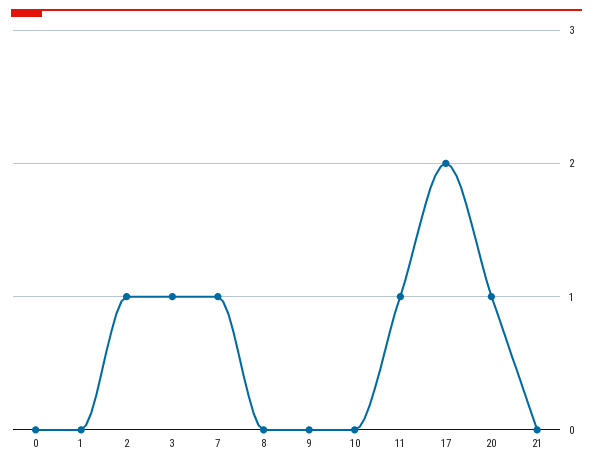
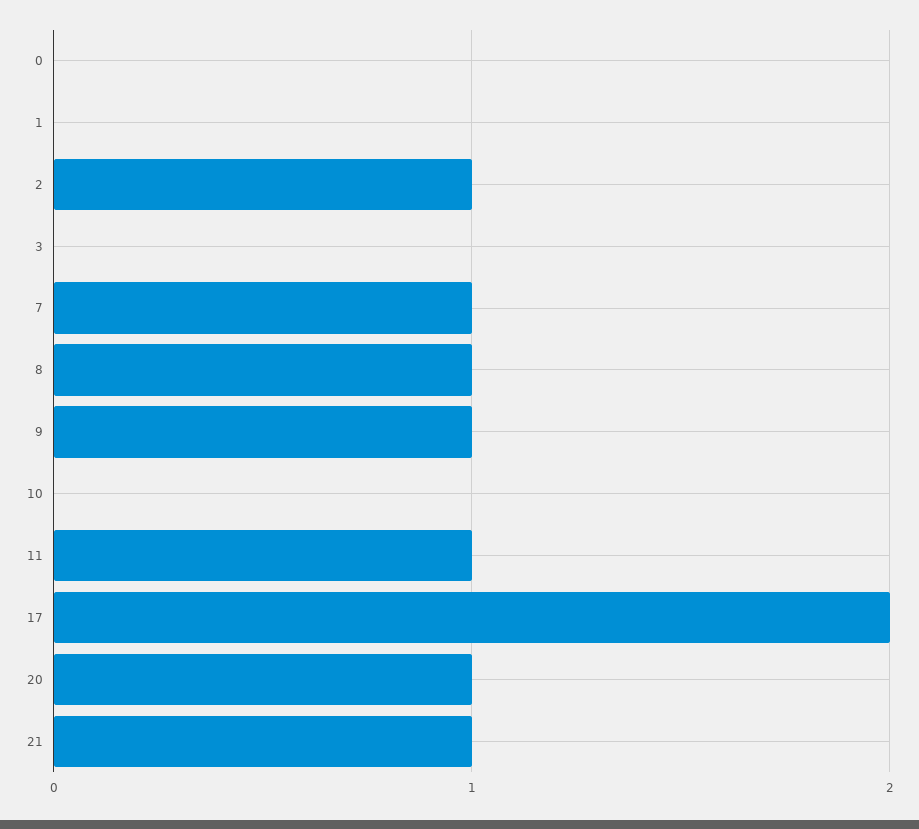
3: 1 -> 0
8: 0 -> 1
9: 0 -> 1
21: 0 -> 1

